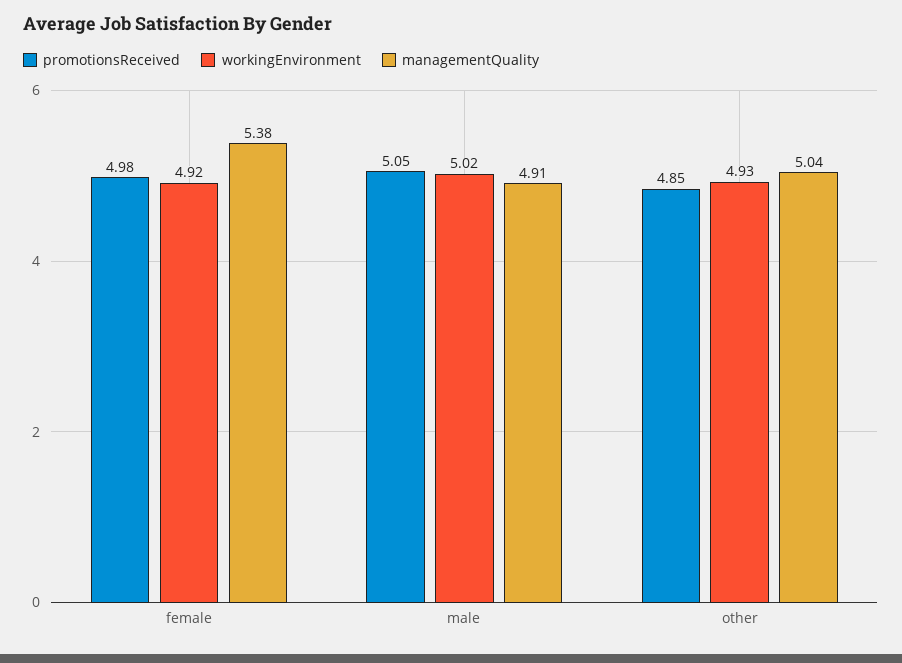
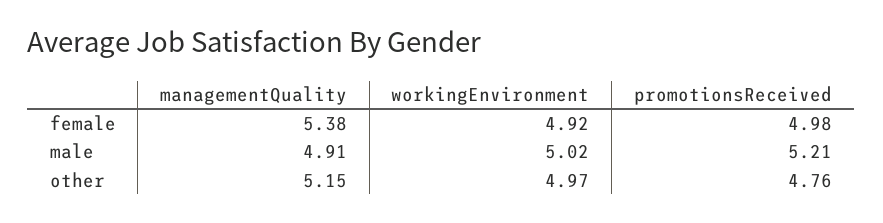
promotionsReceived, male: 5.05 -> 5.21
promotionsReceived, other: 4.85 -> 4.76
workingEnvironment, other: 4.93 -> 4.97
managementQuality, other: 5.04 -> 5.15

